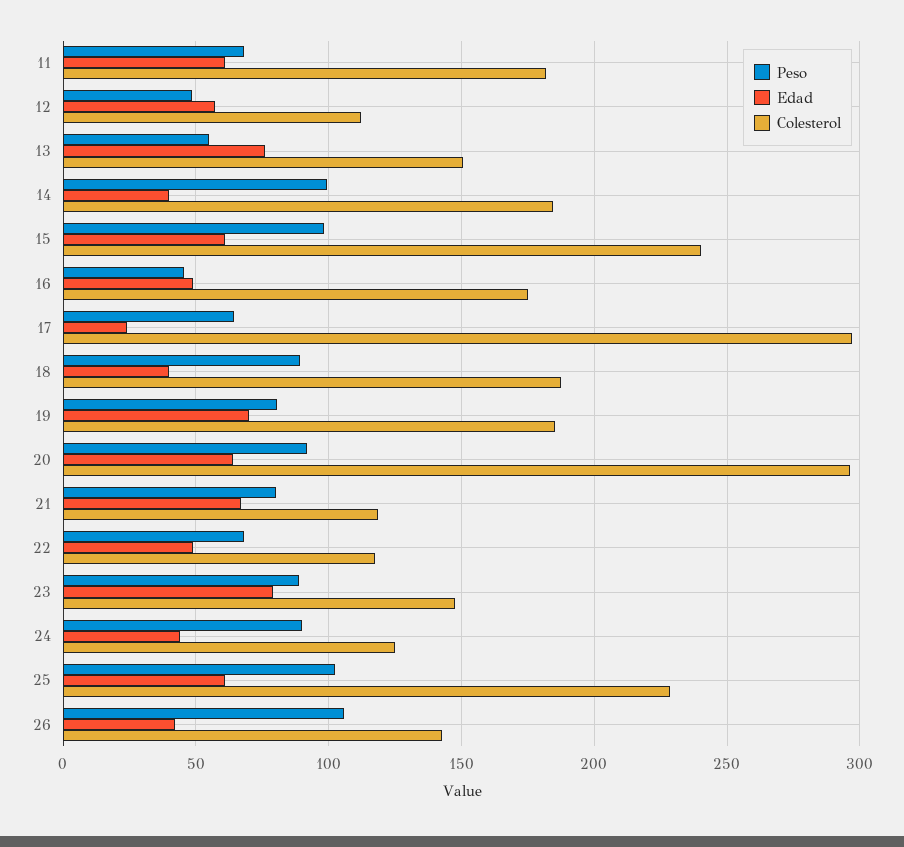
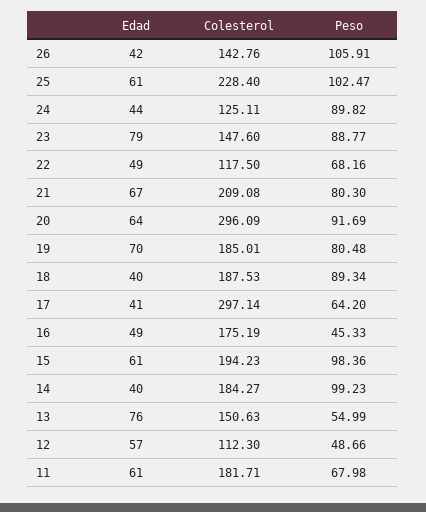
Colesterol, 15: 240 -> 194.23
Edad, 17: 25 -> 41
Colesterol, 21: 120 -> 209.08

